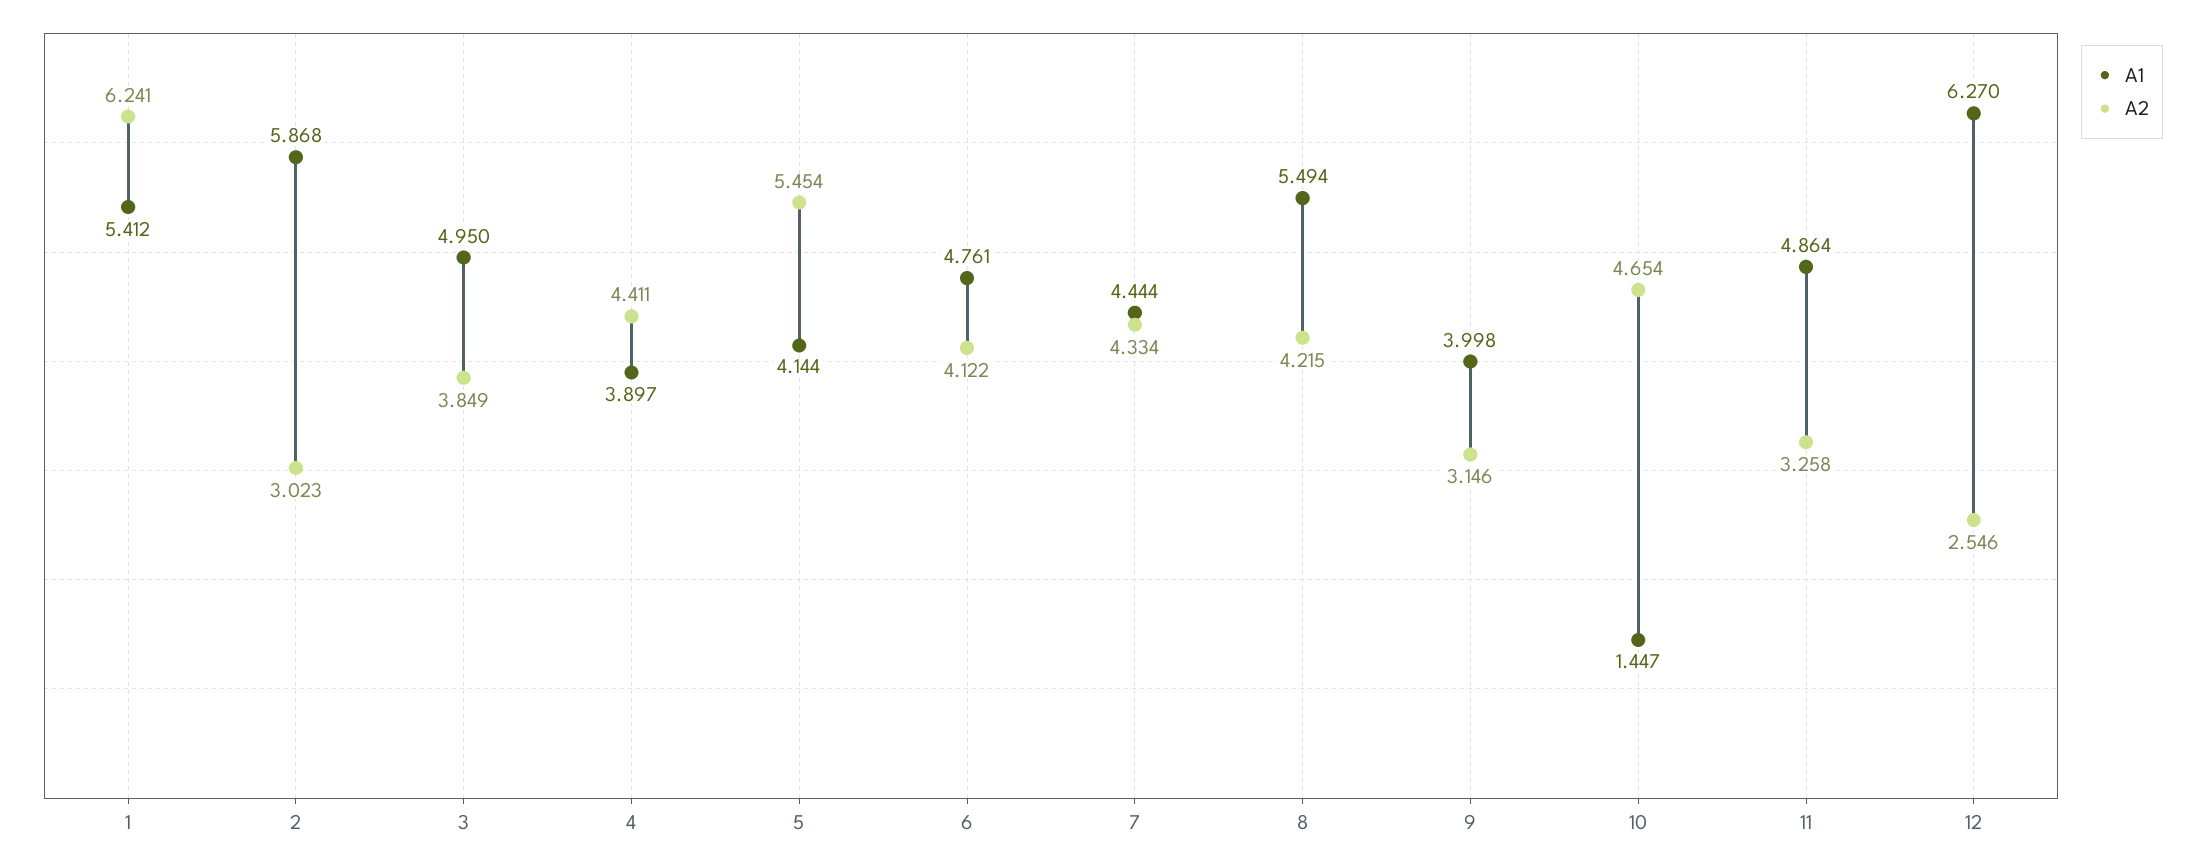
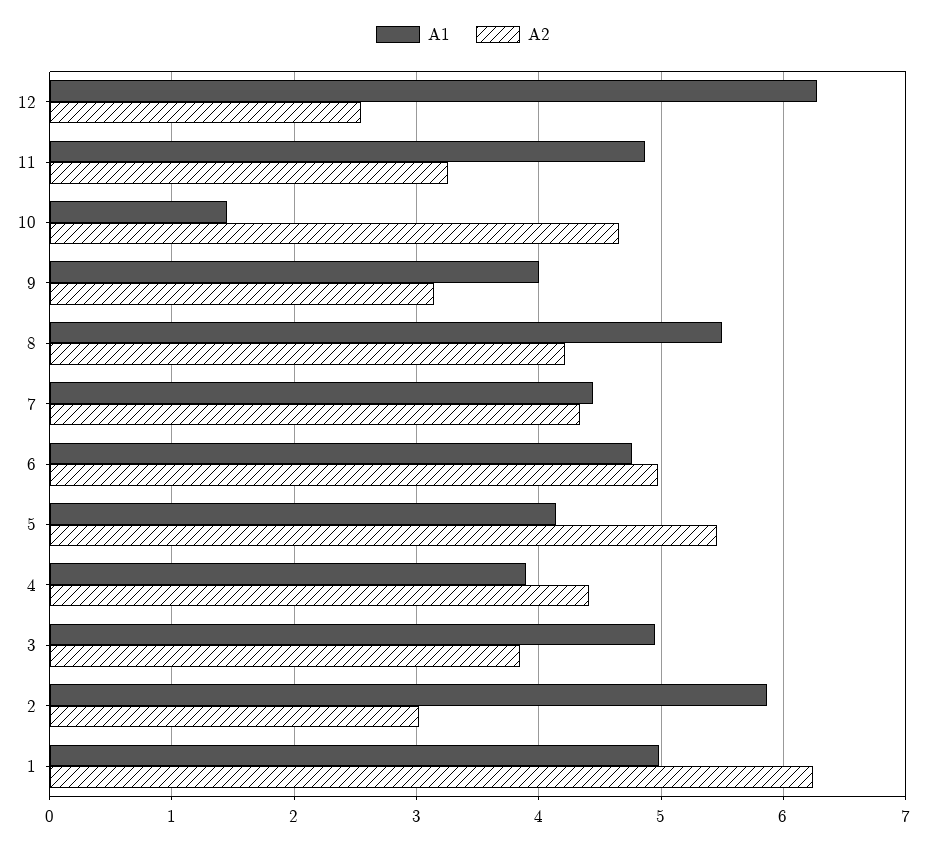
A1, 1: 5.412 -> 5
A2, 6: 4.122 -> 5

